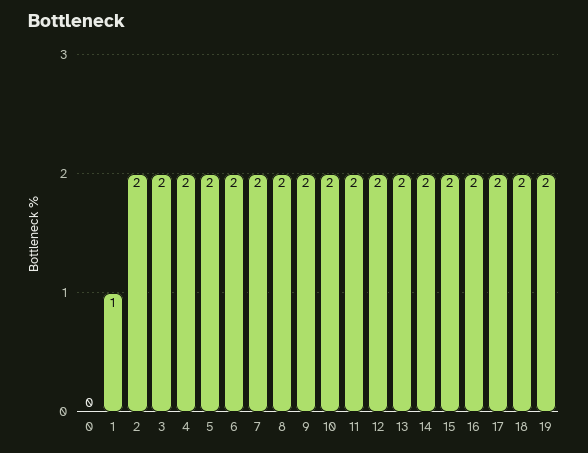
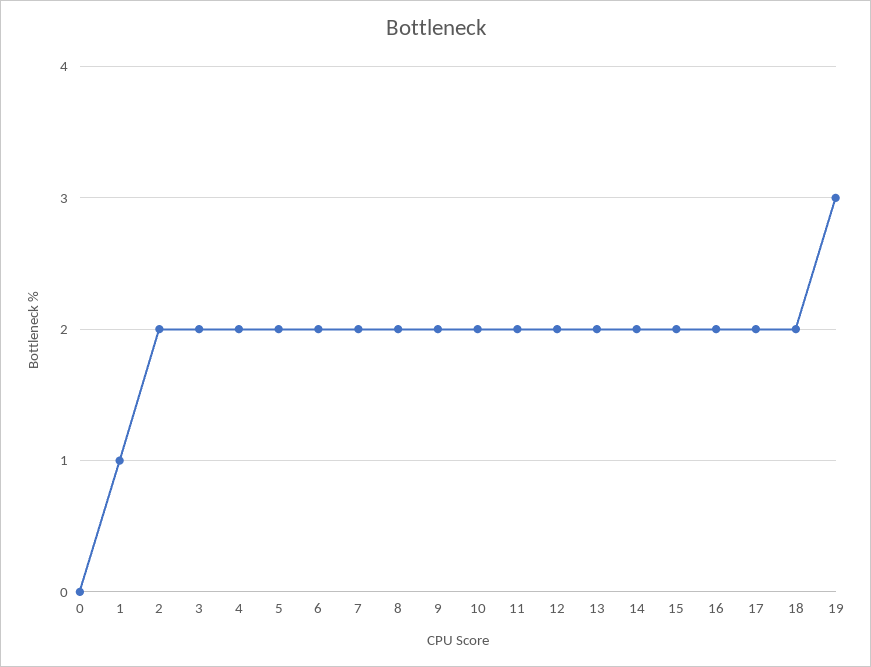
19: 2 -> 3

